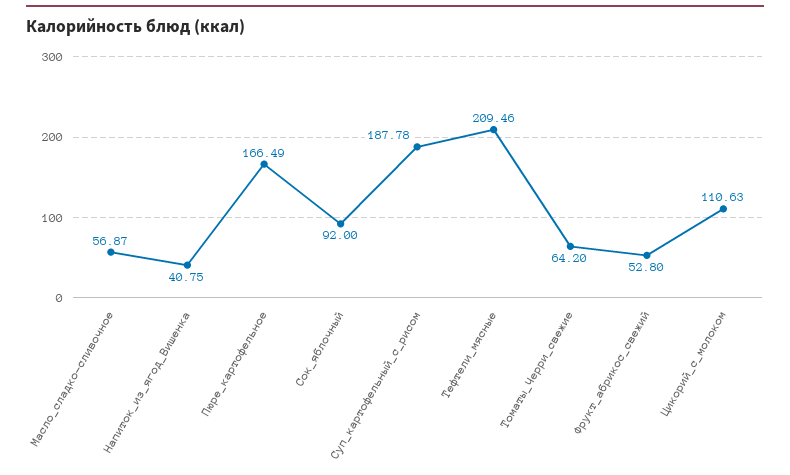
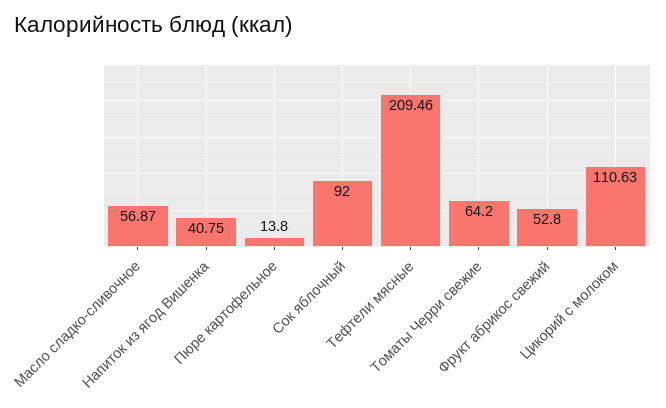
Пюре_картофельное: 166.49 -> 13.8
Суп_картофельный_с_рисом: 187.78 -> none

